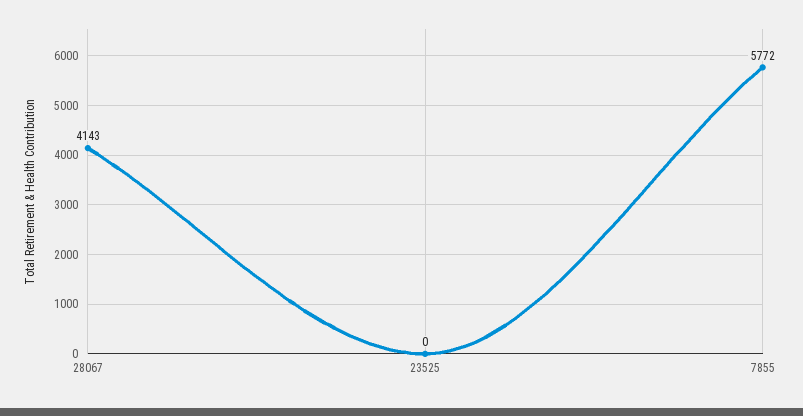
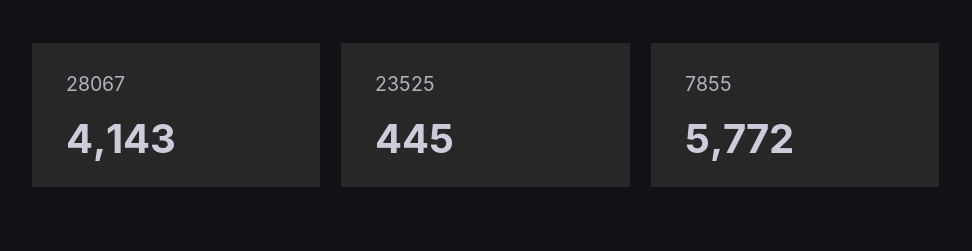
23525: 0 -> 445

